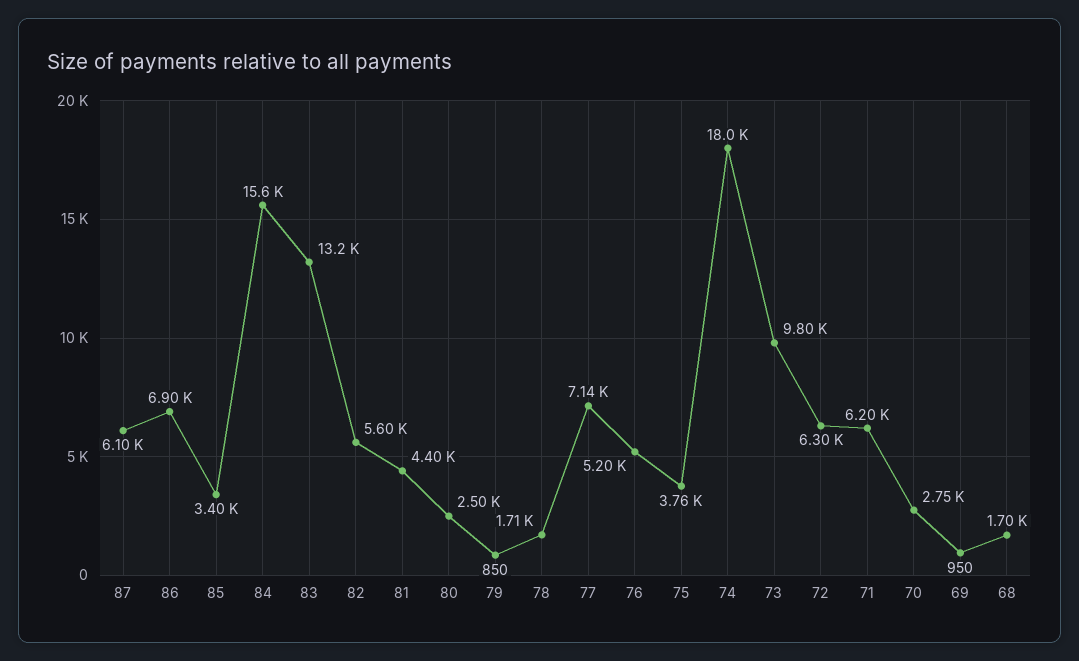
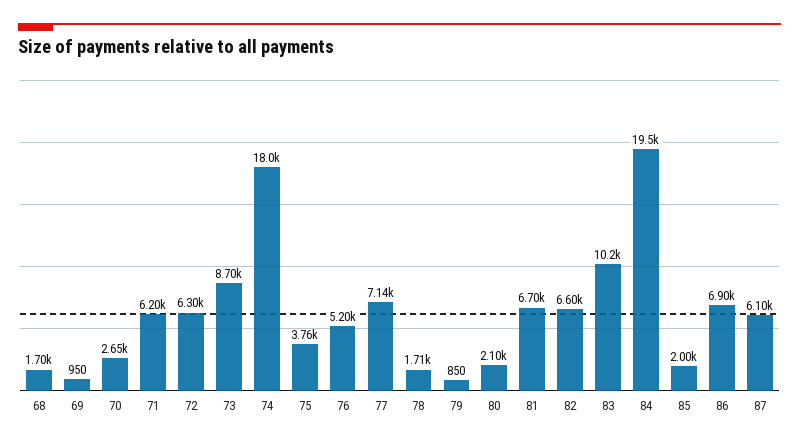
85: 3400 -> 2000
84: 15600 -> 19500
83: 13200 -> 10200
82: 5600 -> 6600
81: 4400 -> 6700
80: 2500 -> 2100
73: 9800 -> 8700
70: 2750 -> 2650

